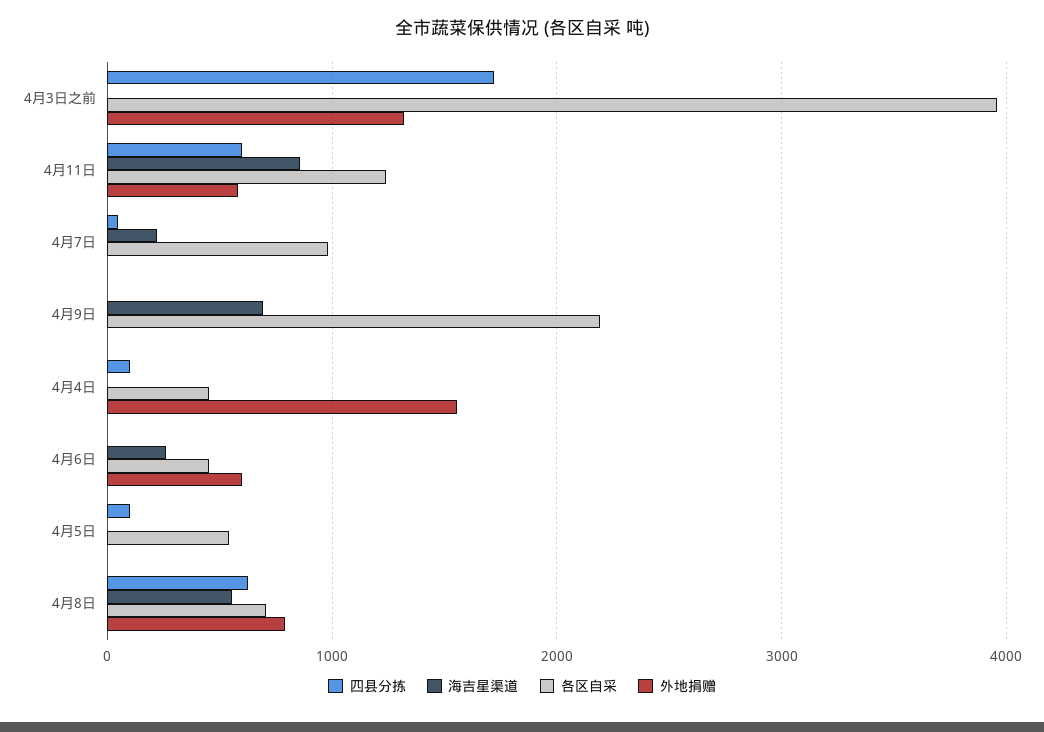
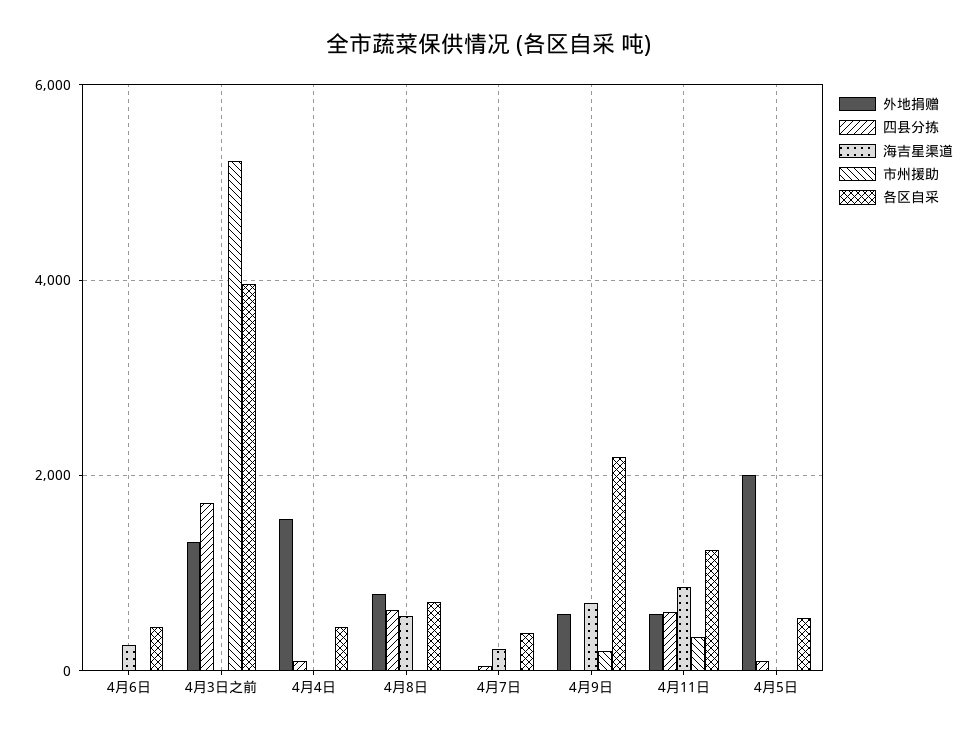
各区自采, 4月7日: 1000 -> 400
外地捐赠, 4月9日: 0 -> 600
外地捐赠, 4月6日: 600 -> 0
外地捐赠, 4月5日: 0 -> 2000
市州援助, 4月6日: none -> 0
市州援助, 4月3日之前: none -> 5200
市州援助, 4月4日: none -> 0
市州援助, 4月8日: none -> 0
市州援助, 4月7日: none -> 0
市州援助, 4月9日: none -> 200
市州援助, 4月11日: none -> 400
市州援助, 4月5日: none -> 0

